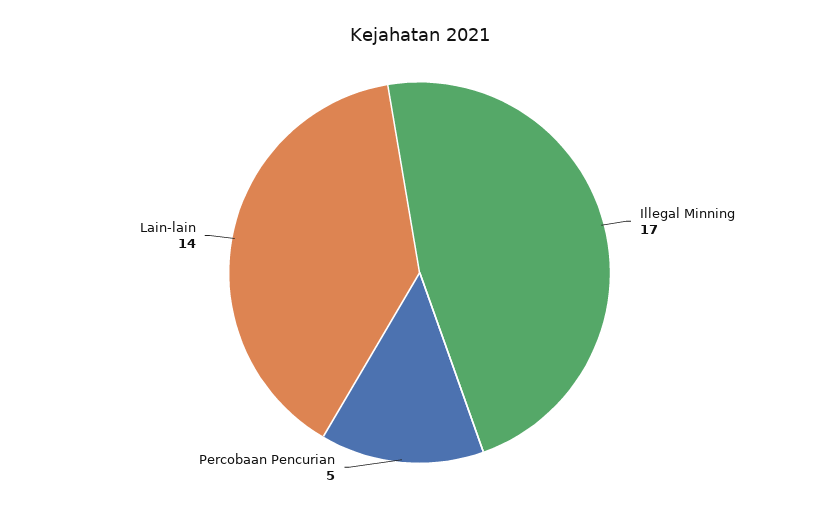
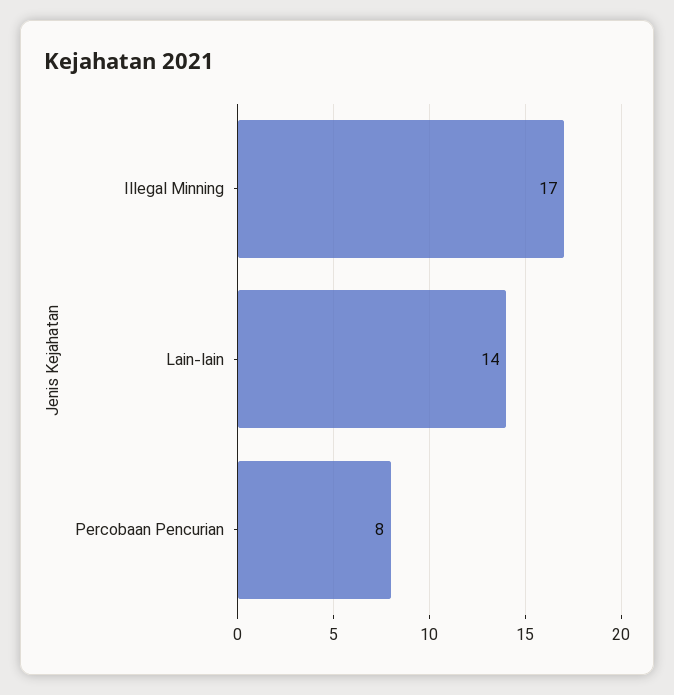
Percobaan Pencurian: 5 -> 8

